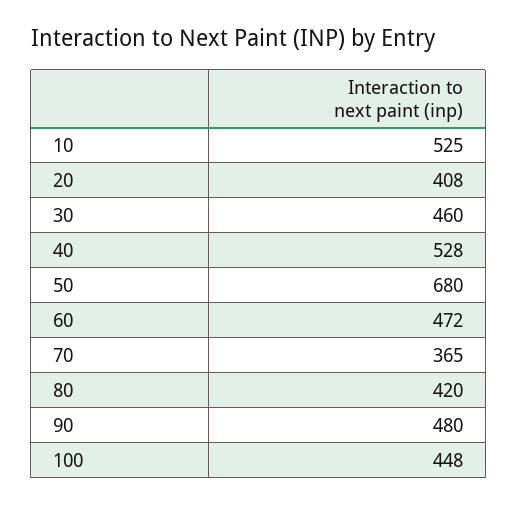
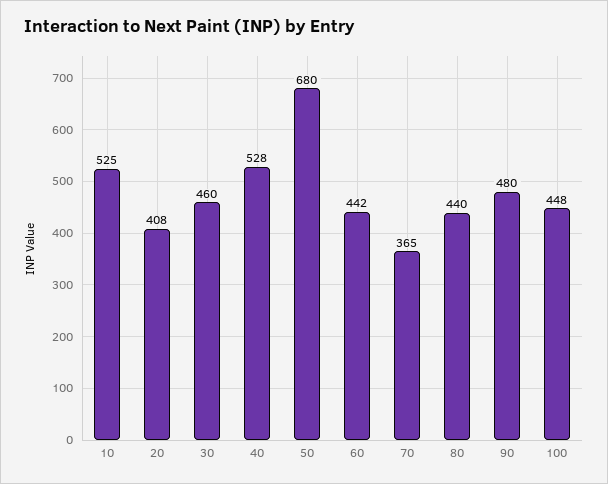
60: 472 -> 442
80: 420 -> 440

